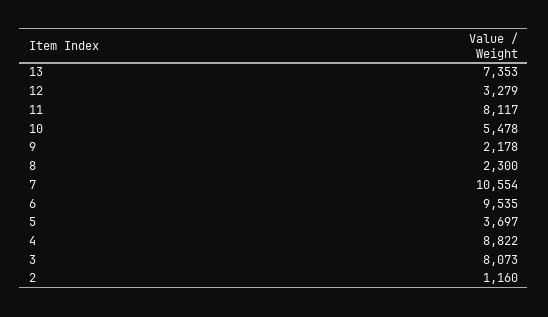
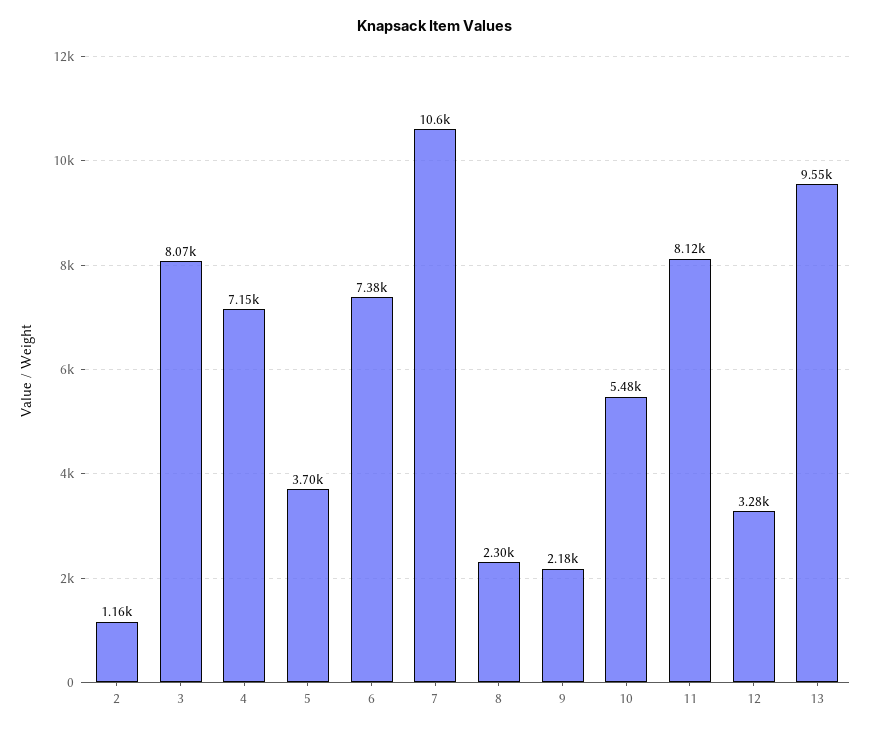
13: 7353 -> 9550
6: 9535 -> 7380
4: 8822 -> 7150

